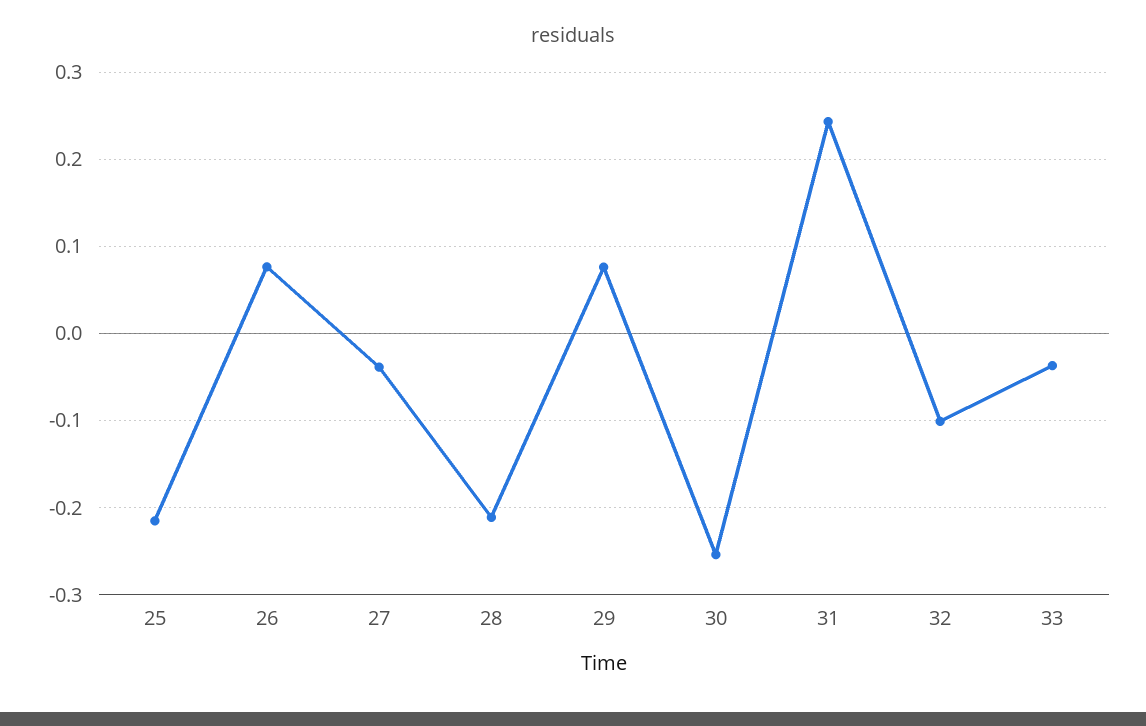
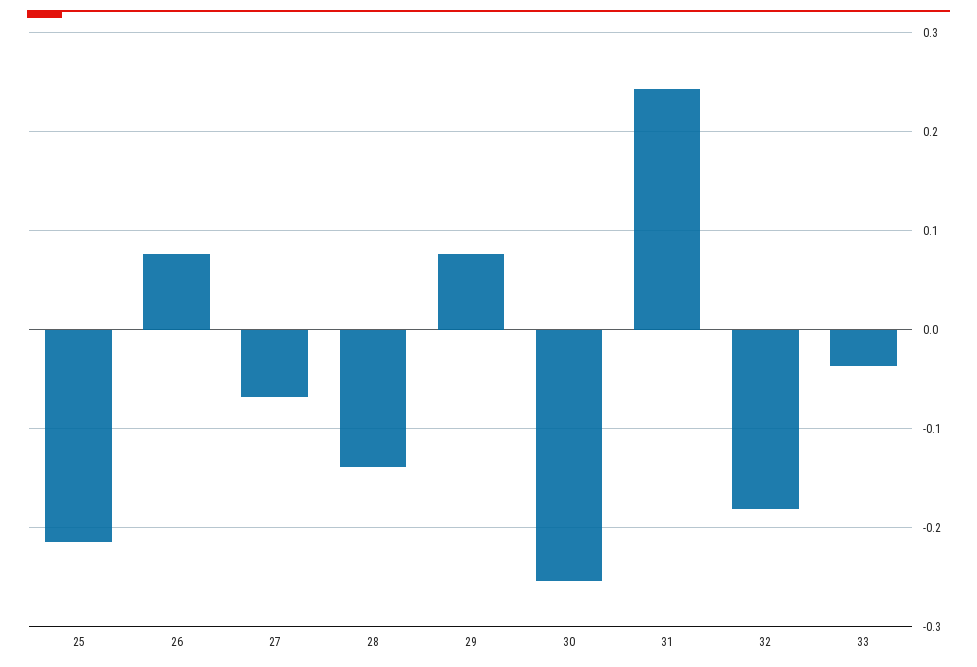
27: -0.04 -> -0.07
28: -0.21 -> -0.14
32: -0.1 -> -0.18

